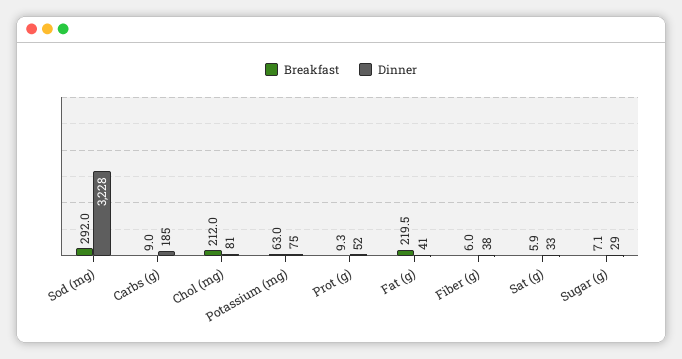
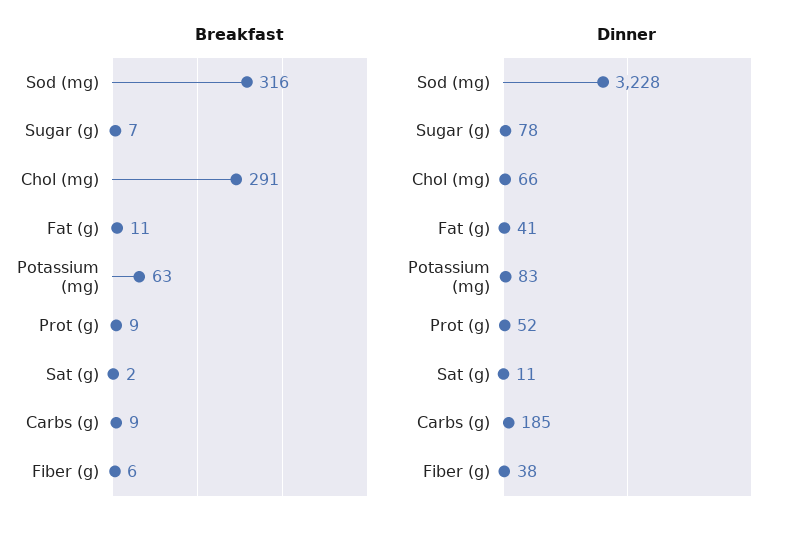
Breakfast, Sod (mg): 292 -> 316
Breakfast, Chol (mg): 212 -> 291
Dinner, Chol (mg): 81 -> 66
Dinner, Potassium (mg): 75 -> 83
Breakfast, Fat (g): 219.5 -> 11
Breakfast, Sat (g): 5.9 -> 2
Dinner, Sat (g): 33 -> 11
Dinner, Sugar (g): 29 -> 78

